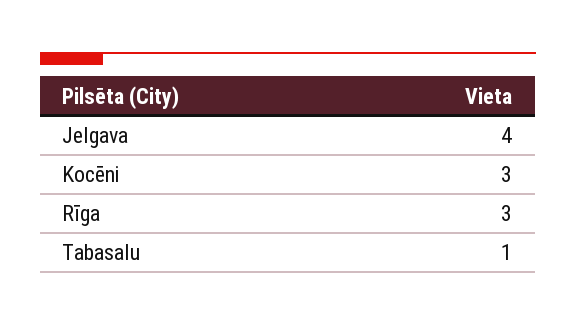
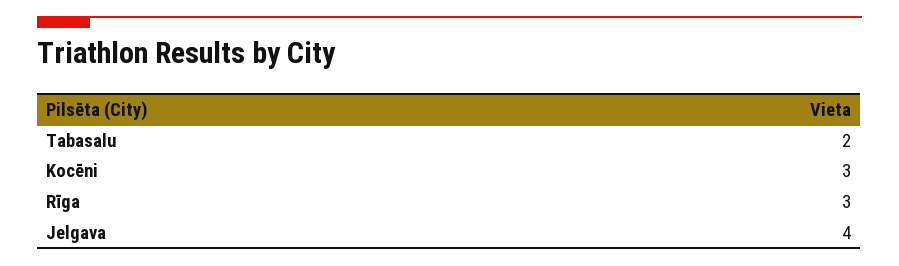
Tabasalu: 1 -> 2

